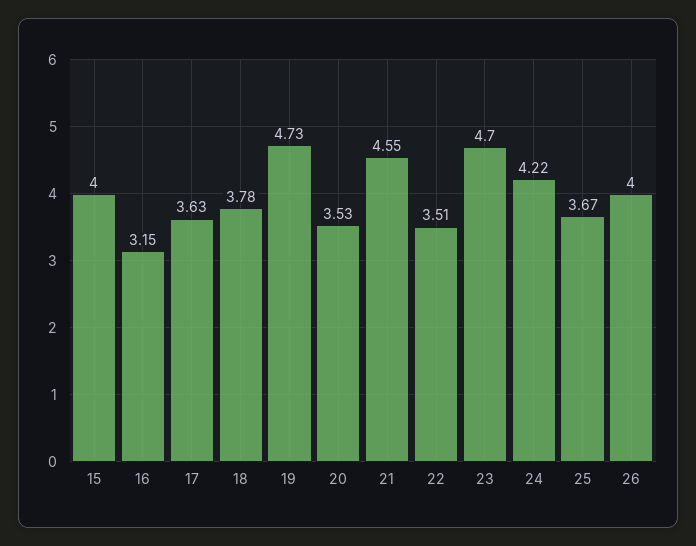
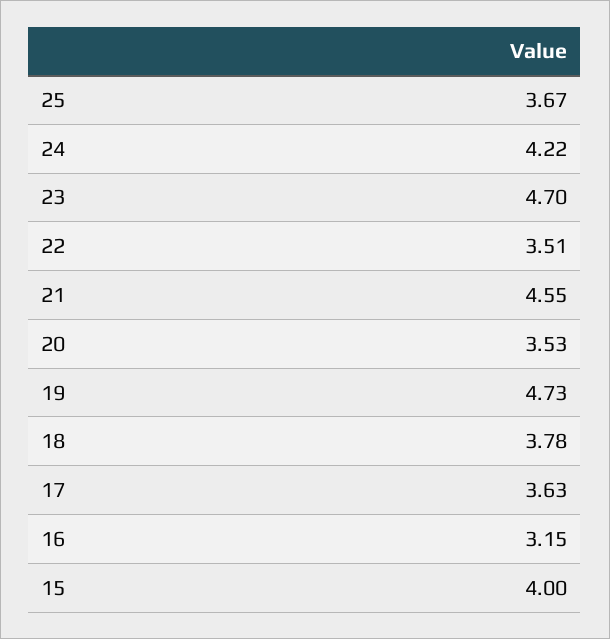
26: 4 -> none

